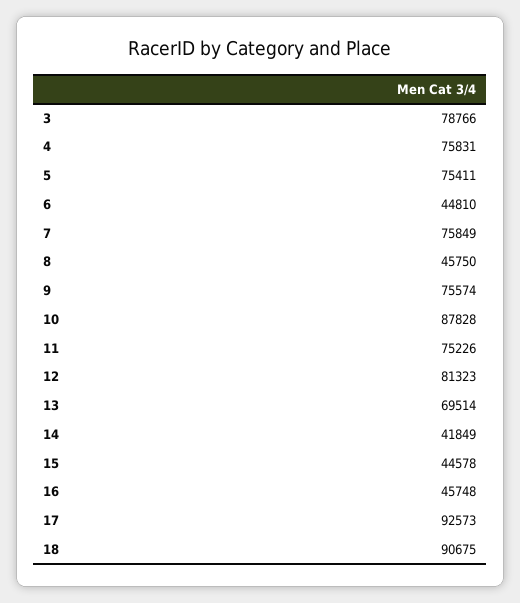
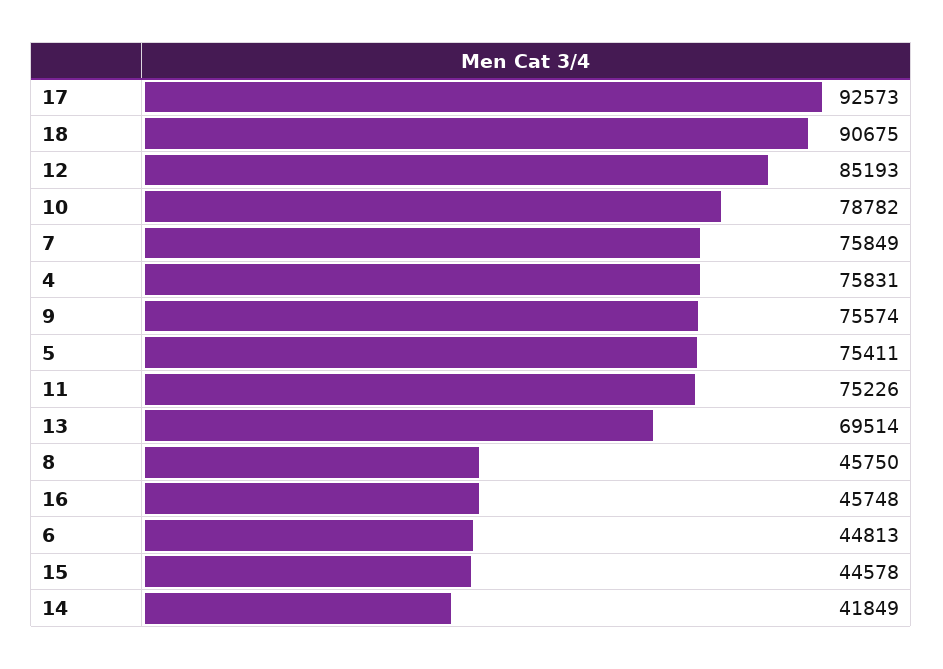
3: 78766 -> none
6: 44810 -> 44813
10: 87828 -> 78782
12: 81323 -> 85193

